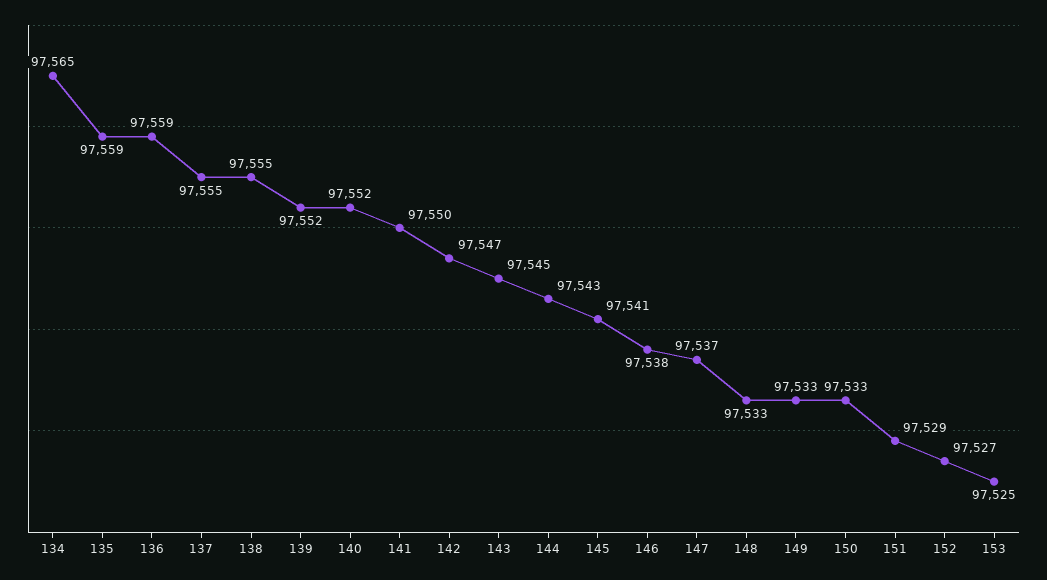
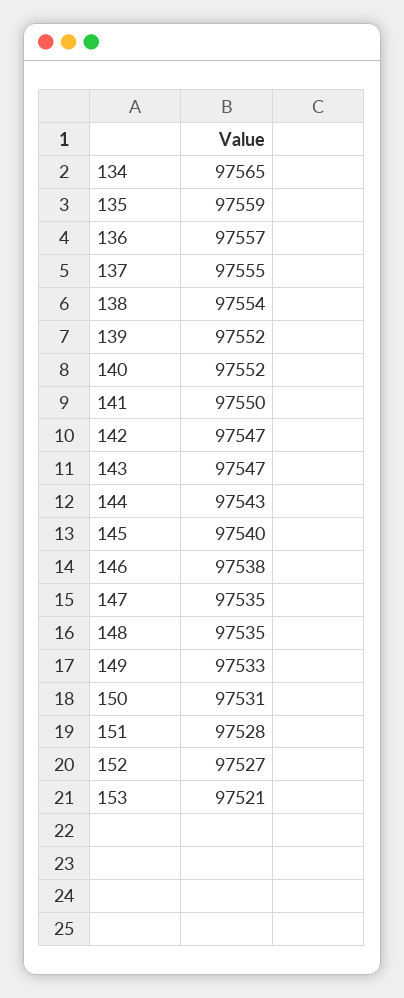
136: 97559 -> 97557
138: 97555 -> 97554
143: 97545 -> 97547
145: 97541 -> 97540
147: 97537 -> 97535
148: 97533 -> 97535
150: 97533 -> 97531
151: 97529 -> 97528
153: 97525 -> 97521

